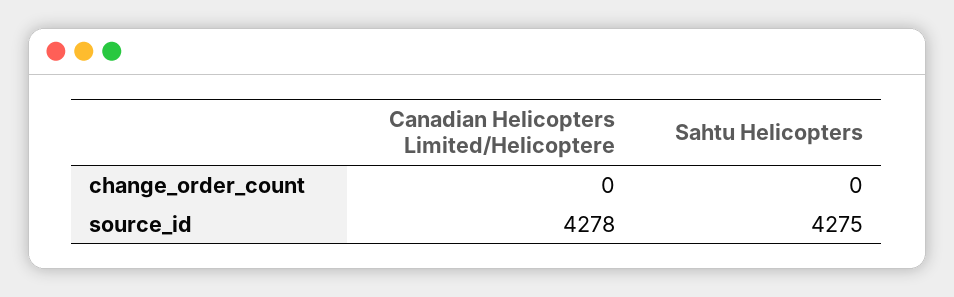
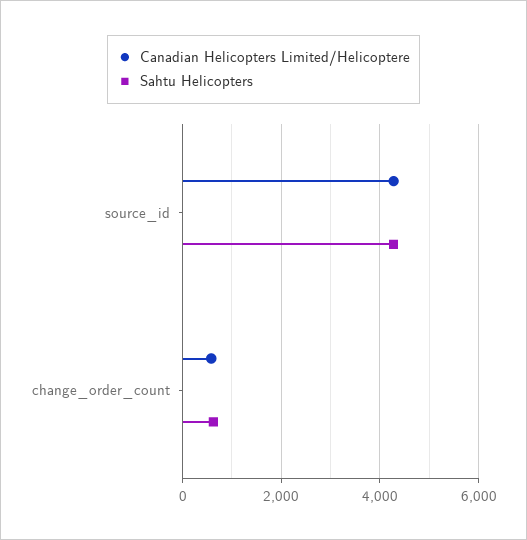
Canadian Helicopters Limited/Helicoptere, change_order_count: 0 -> 600
Sahtu Helicopters, change_order_count: 0 -> 600

